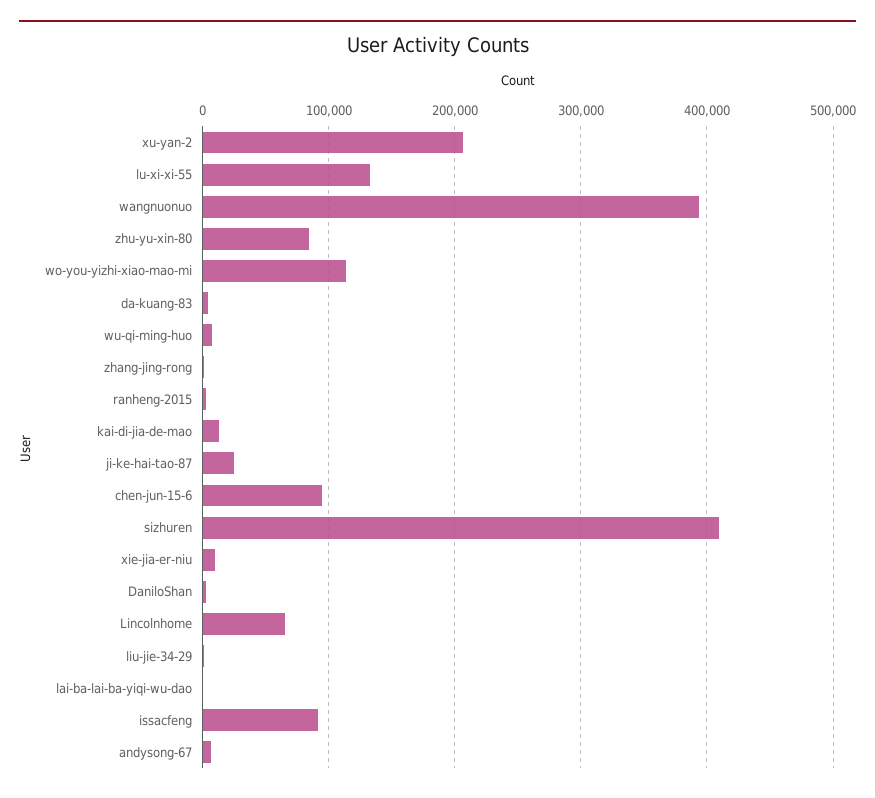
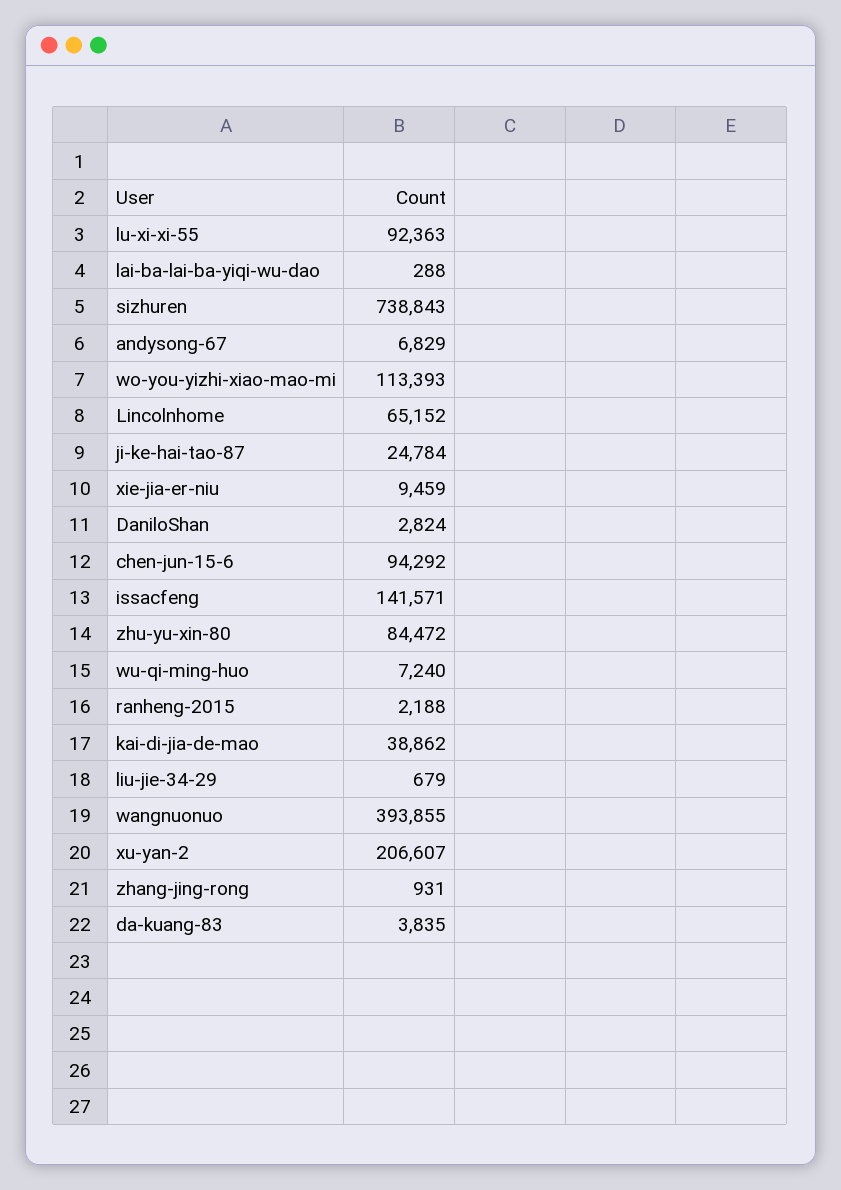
lu-xi-xi-55: 130000 -> 92363
kai-di-jia-de-mao: 10000 -> 38862
sizhuren: 410000 -> 738843
issacfeng: 90000 -> 141571

